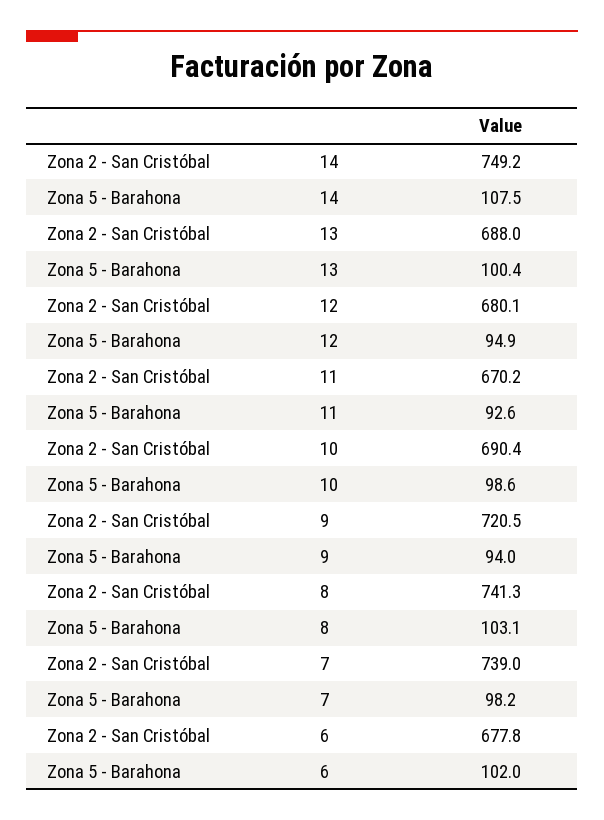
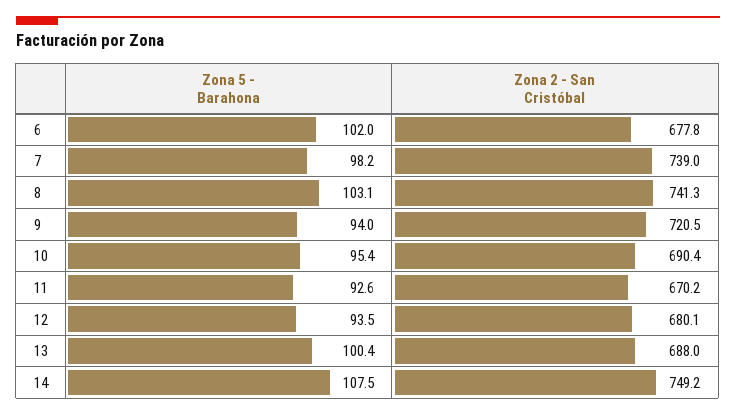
Zona 5 - Barahona, 12: 94.9 -> 93.5
Zona 5 - Barahona, 10: 98.6 -> 95.4

